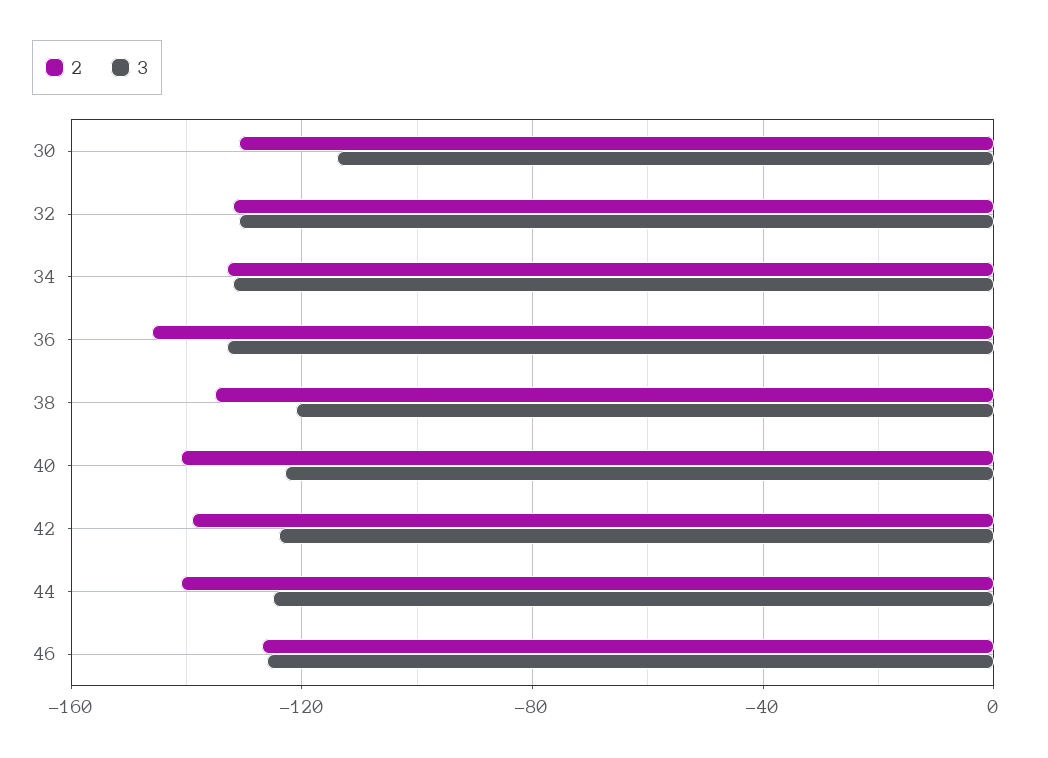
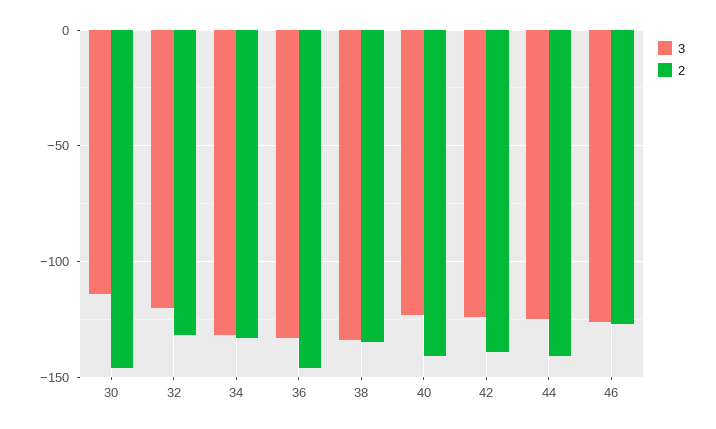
2, 30: -130 -> -145
3, 32: -130 -> -120
3, 38: -120 -> -135

